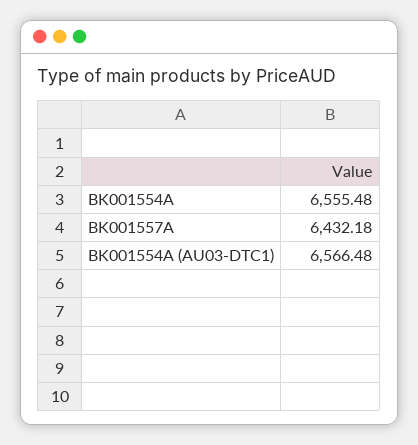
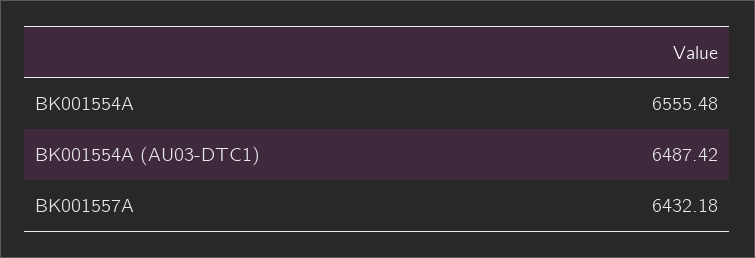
BK001554A (AU03-DTC1): 6566.48 -> 6487.42

